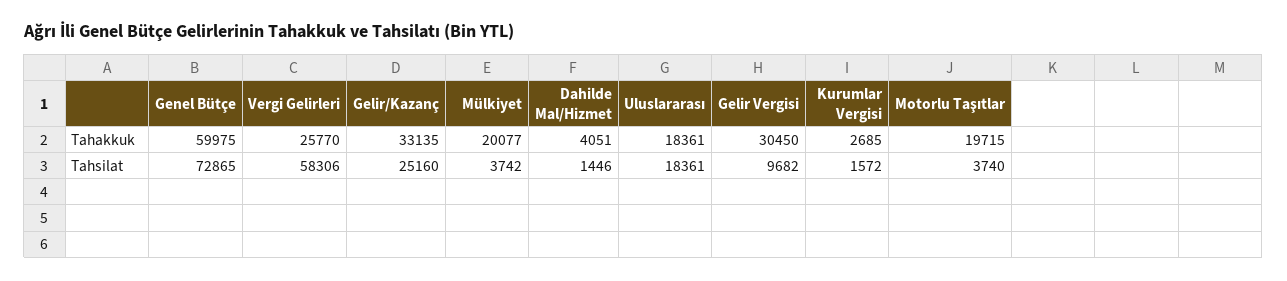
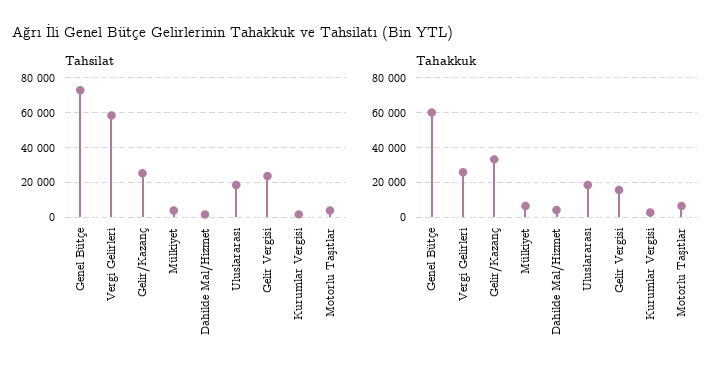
Tahakkuk, Mülkiyet: 20077 -> 5000
Tahakkuk, Gelir Vergisi: 30450 -> 15000
Tahakkuk, Motorlu Taşıtlar: 19715 -> 5000
Tahsilat, Gelir Vergisi: 9682 -> 25000

